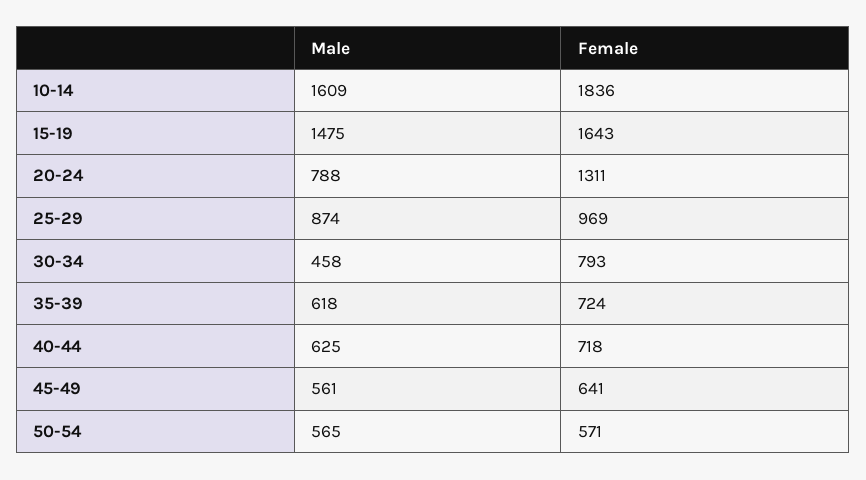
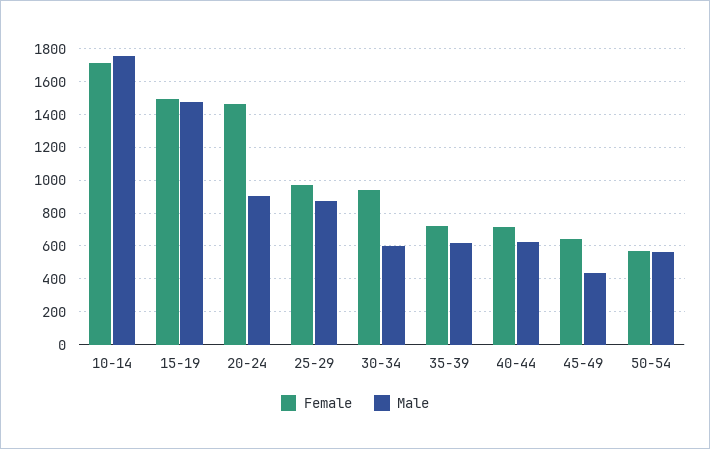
Male, 10-14: 1609 -> 1750
Female, 10-14: 1836 -> 1700
Female, 15-19: 1643 -> 1500
Male, 20-24: 788 -> 900
Female, 20-24: 1311 -> 1450
Male, 30-34: 458 -> 600
Female, 30-34: 793 -> 950
Male, 45-49: 561 -> 450

